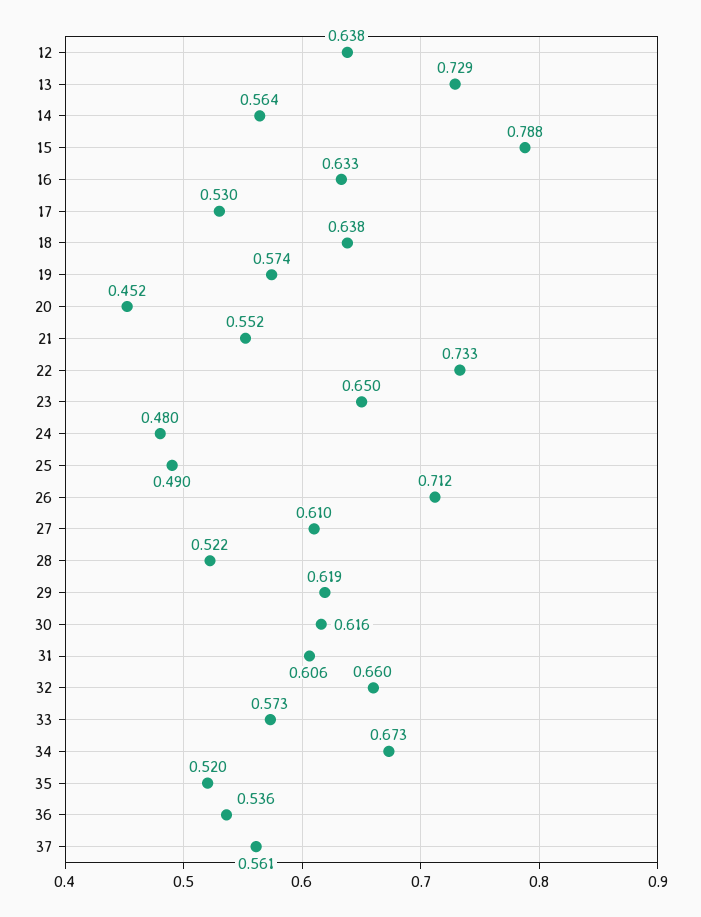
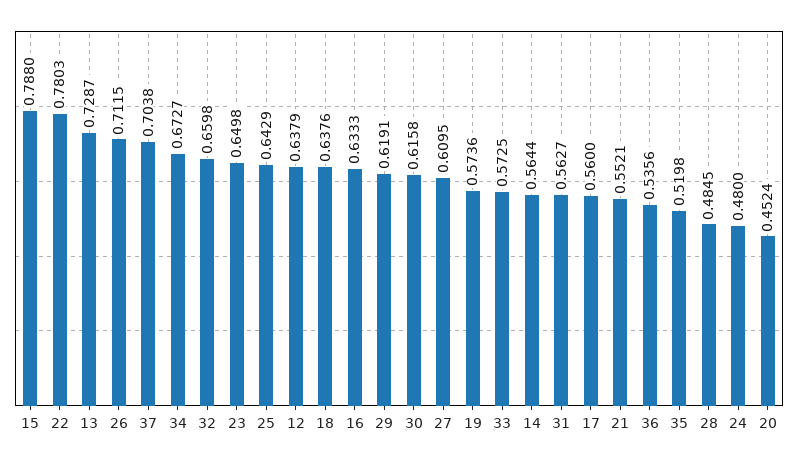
17: 0.53 -> 0.56
22: 0.733 -> 0.7803
25: 0.49 -> 0.6429
28: 0.522 -> 0.4845
31: 0.606 -> 0.5627
37: 0.561 -> 0.7038

